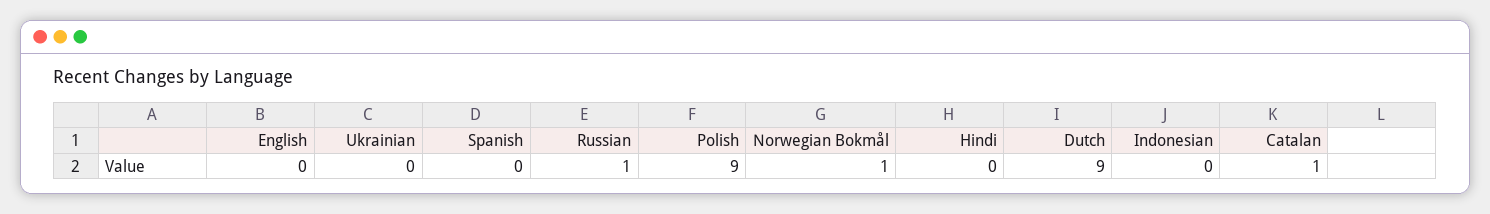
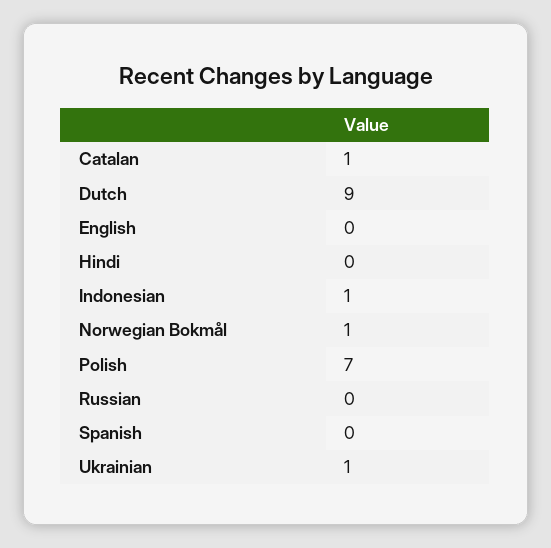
Ukrainian: 0 -> 1
Russian: 1 -> 0
Polish: 9 -> 7
Indonesian: 0 -> 1

